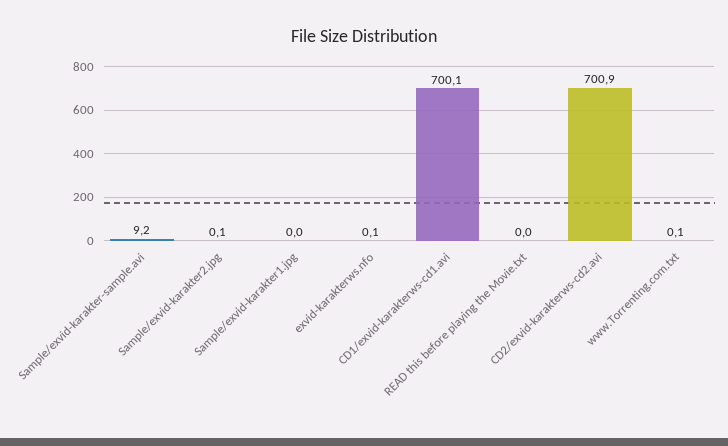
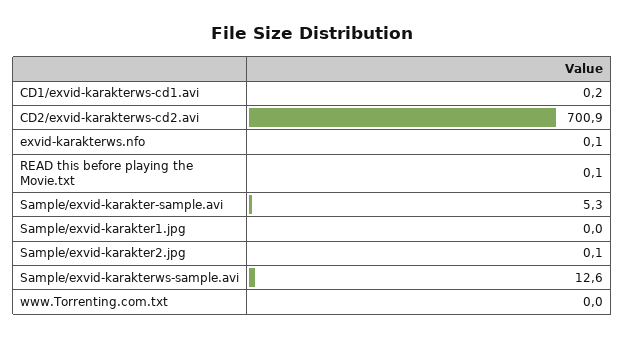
Sample/exvid-karakter-sample.avi: 9.2 -> 5.3
CD1/exvid-karakterws-cd1.avi: 700.1 -> 0.2
READ this before playing the Movie.txt: 0 -> 0.1
www.Torrenting.com.txt: 0.1 -> 0
Sample/exvid-karakterws-sample.avi: none -> 12.6

